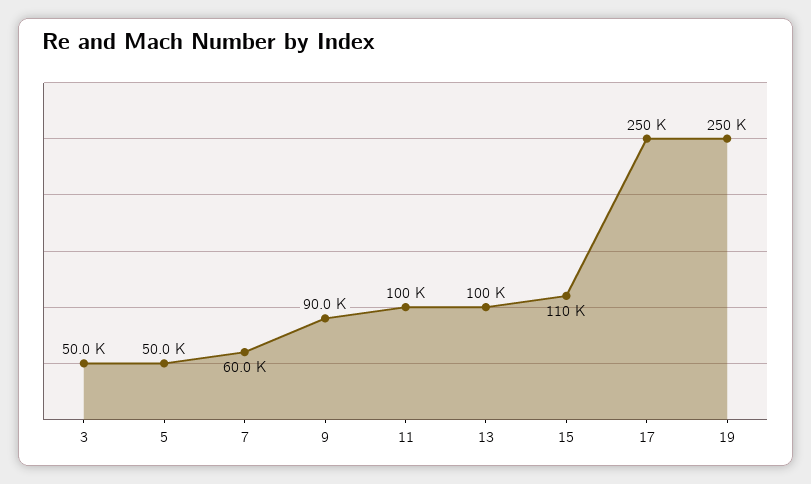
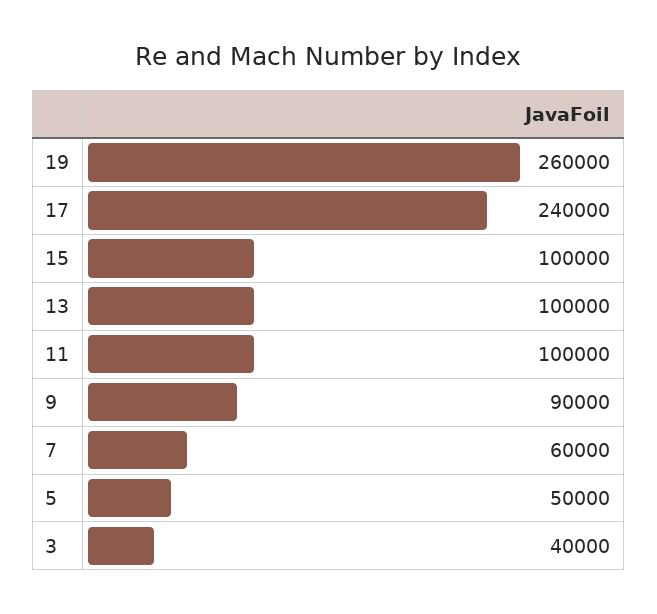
3: 50000 -> 40000
15: 110000 -> 100000
17: 250000 -> 240000
19: 250000 -> 260000

